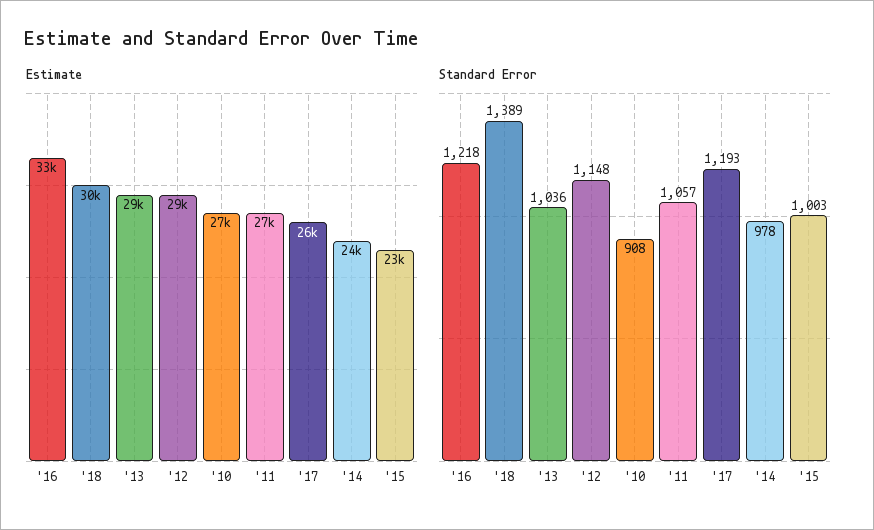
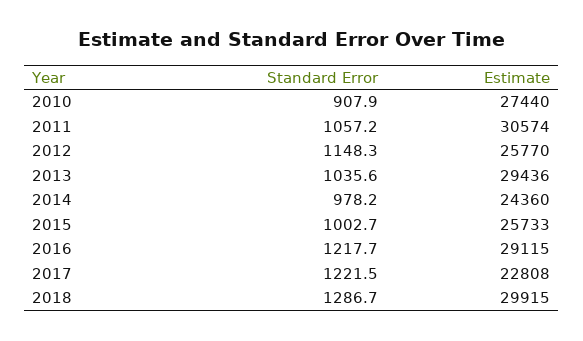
Estimate, '16: 33000 -> 29115
Estimate, '12: 29000 -> 25770
Estimate, '11: 27000 -> 30574
Estimate, '17: 26000 -> 22808
Estimate, '15: 23000 -> 25733
Standard Error, '18: 1389 -> 1286.7
Standard Error, '17: 1193 -> 1221.5

